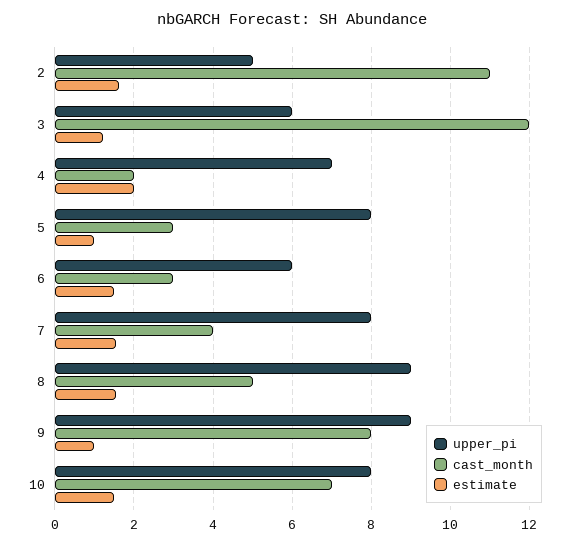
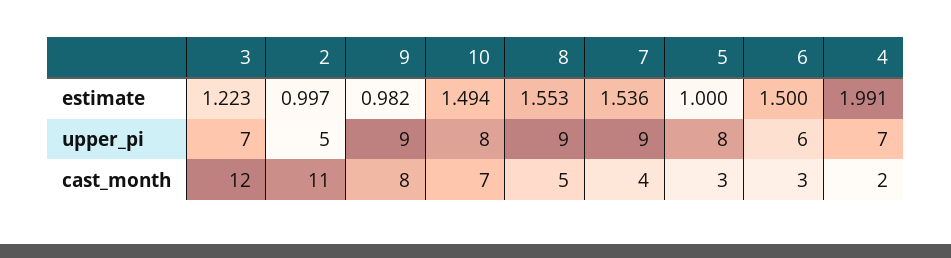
estimate, 2: 1.6 -> 0.997
upper_pi, 3: 6 -> 7
upper_pi, 7: 8 -> 9

